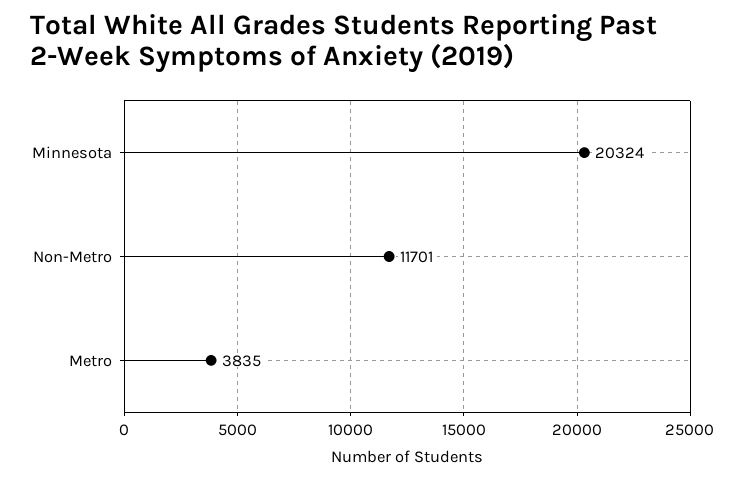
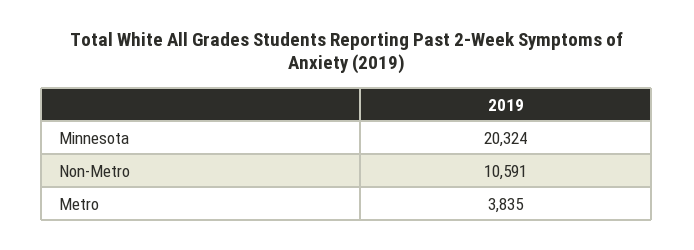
Non-Metro: 11701 -> 10591

